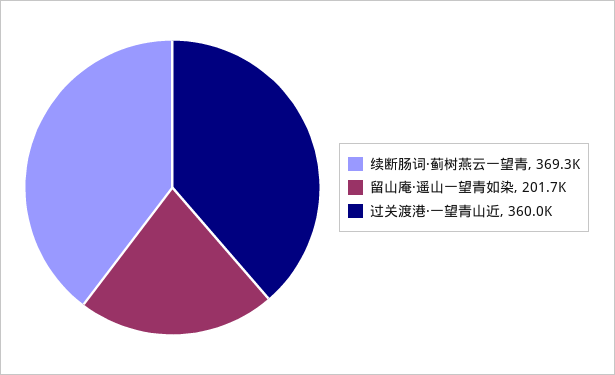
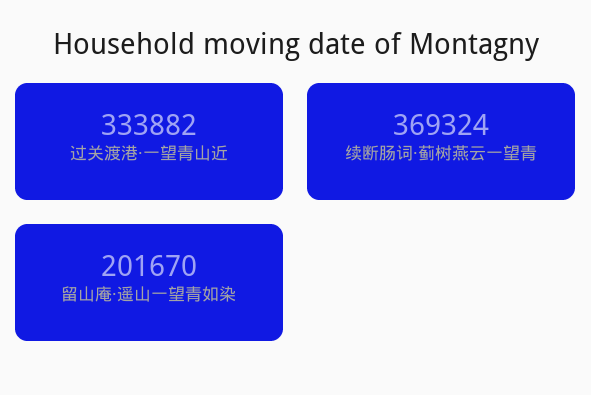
过关渡港·一望青山近: 360000 -> 333882

